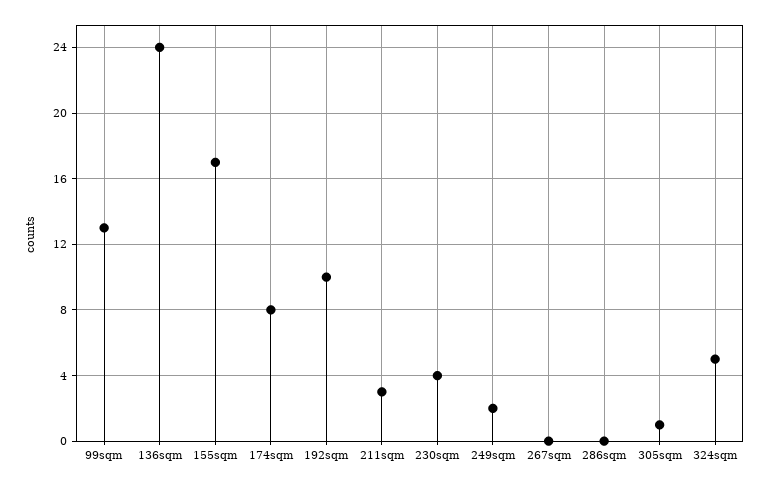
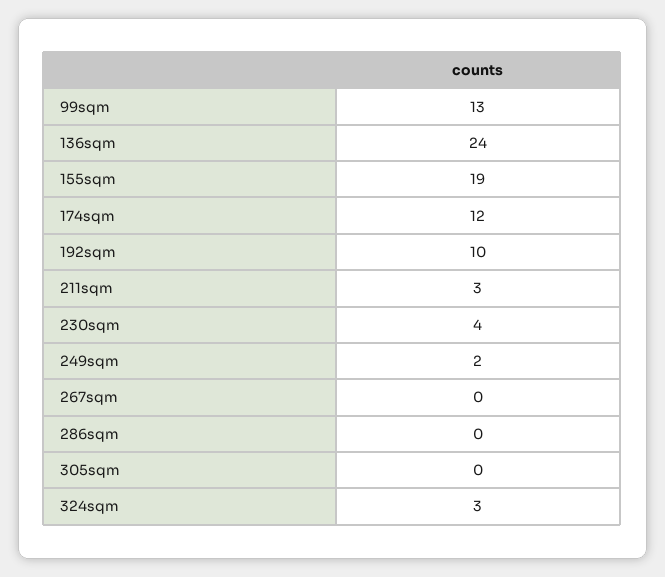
155sqm: 17 -> 19
174sqm: 8 -> 12
305sqm: 1 -> 0
324sqm: 5 -> 3

